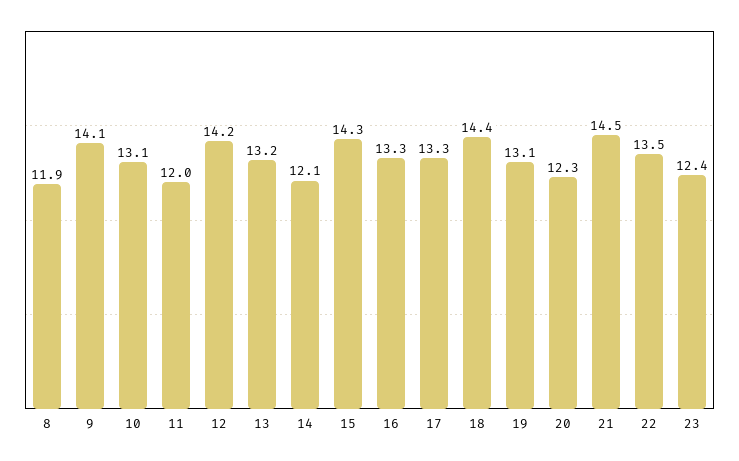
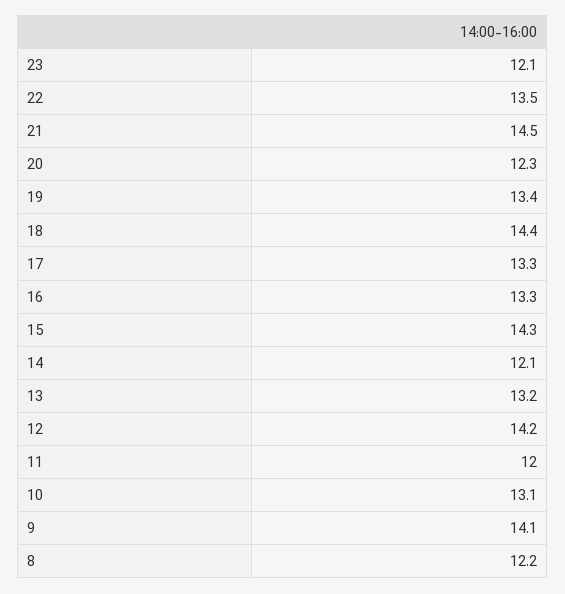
8: 11.9 -> 12.2
19: 13.1 -> 13.4
23: 12.4 -> 12.1

